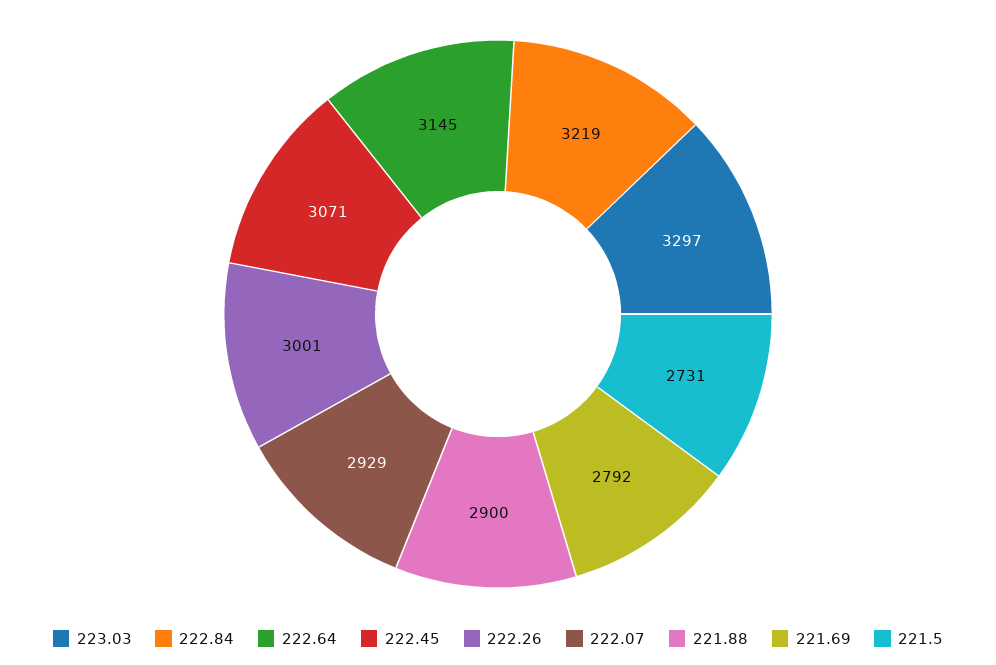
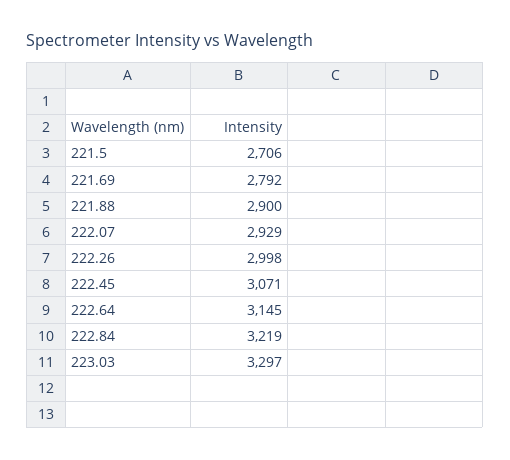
222.26: 3001 -> 2998
221.5: 2731 -> 2706

